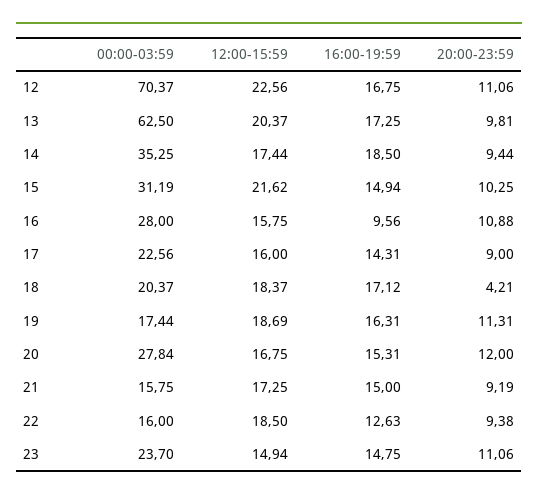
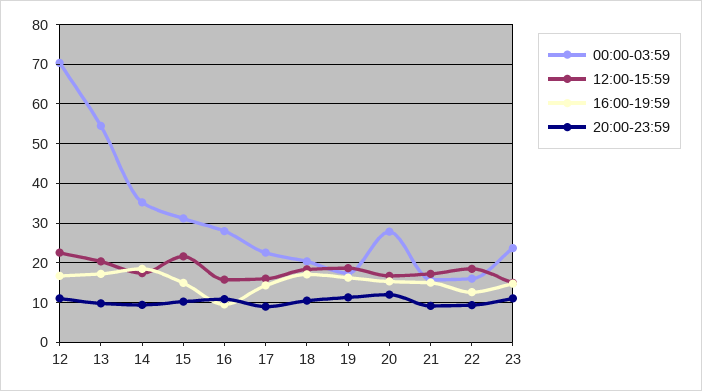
00:00-03:59, 13: 62.5 -> 54
20:00-23:59, 18: 4.21 -> 10

